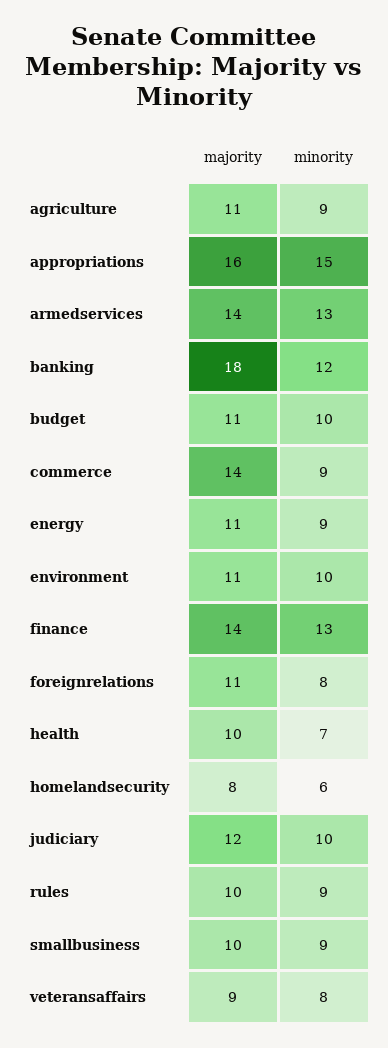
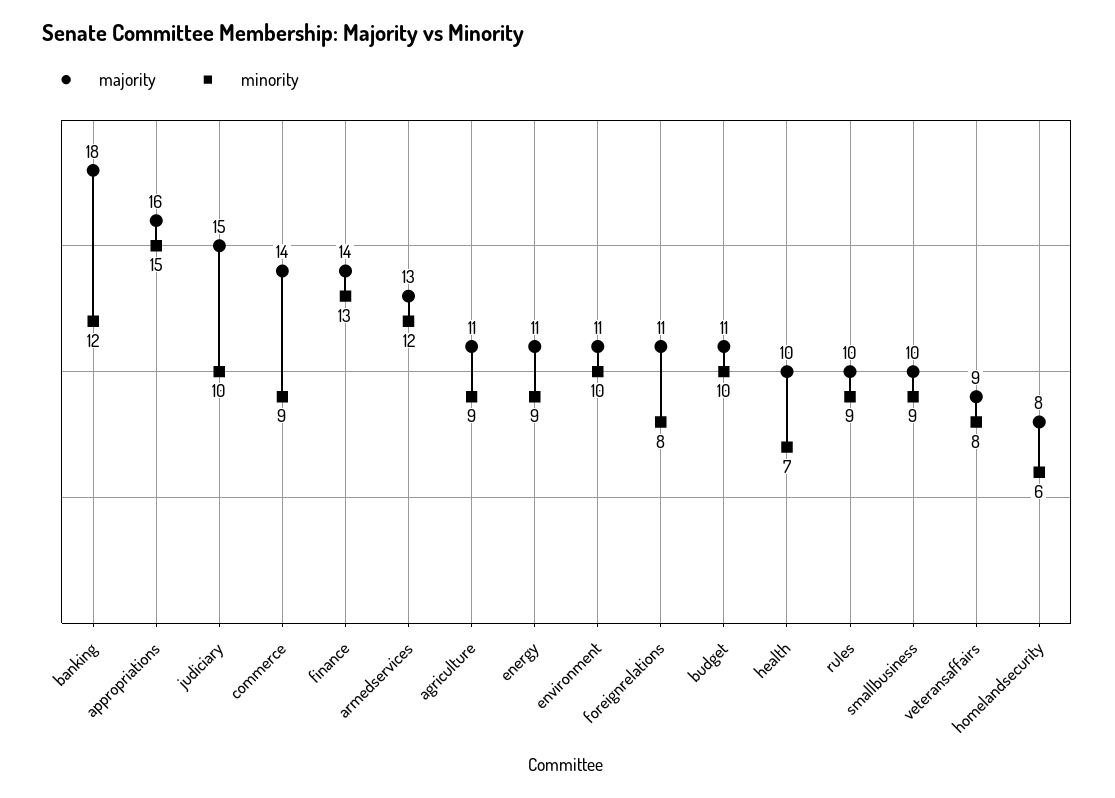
majority, armedservices: 14 -> 13
minority, armedservices: 13 -> 12
majority, judiciary: 12 -> 15

